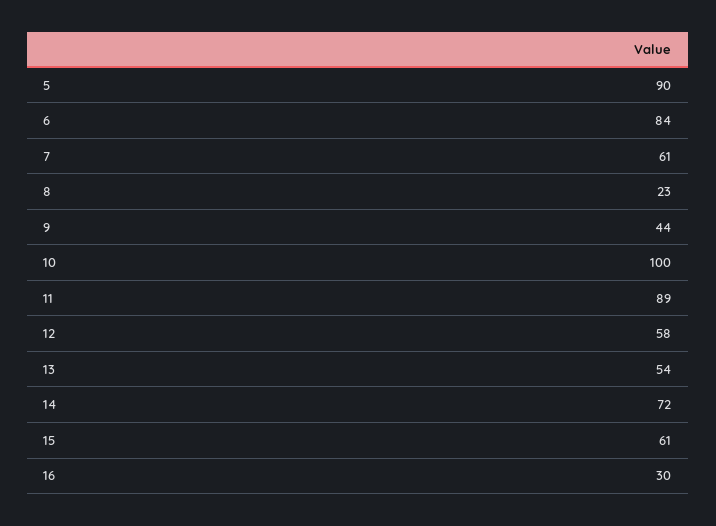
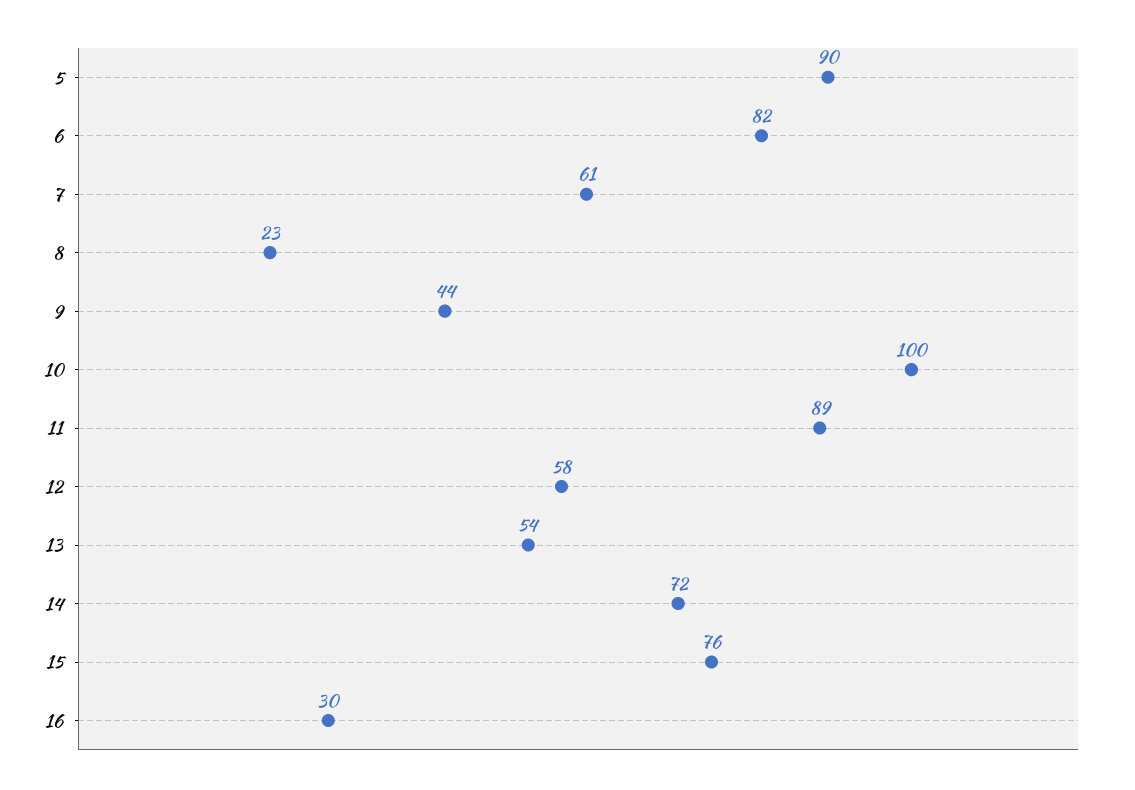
6: 84 -> 82
15: 61 -> 76

